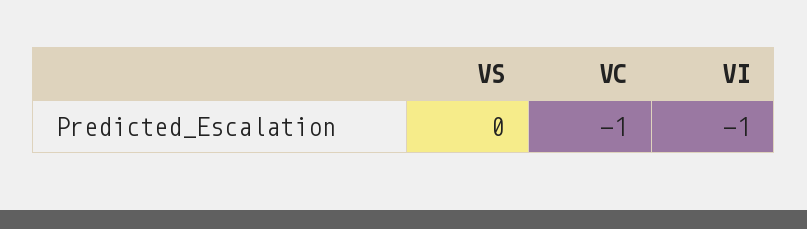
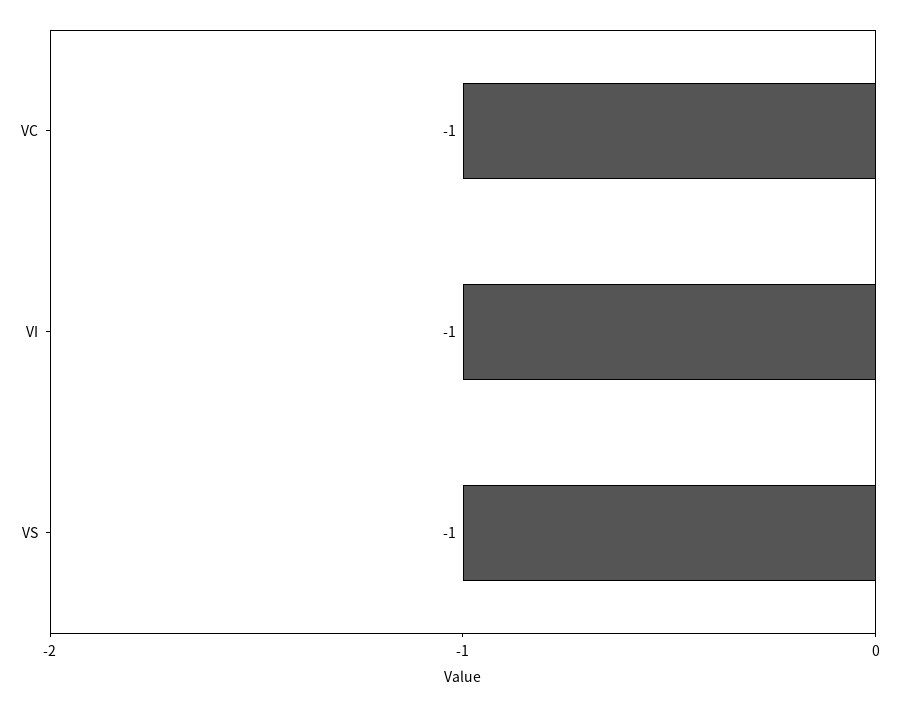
VS: 0 -> -1

